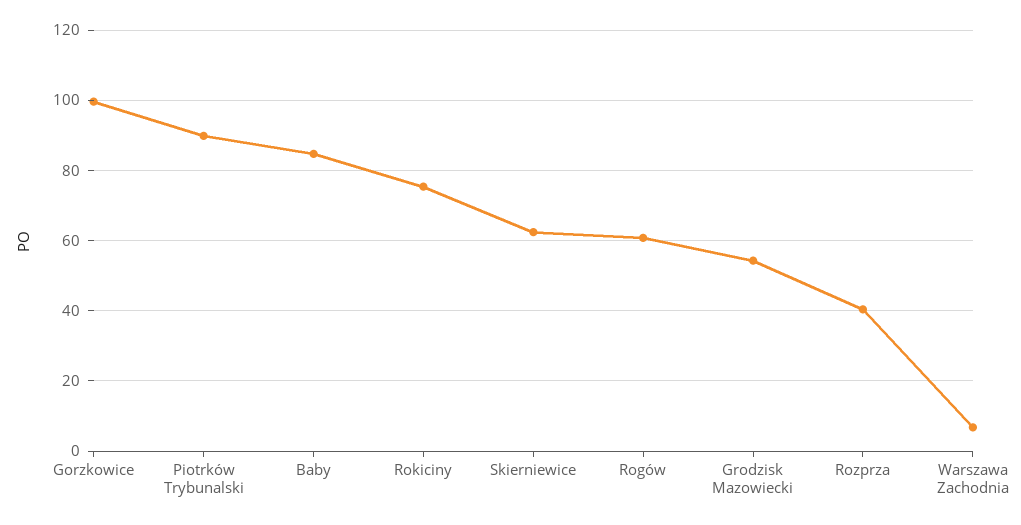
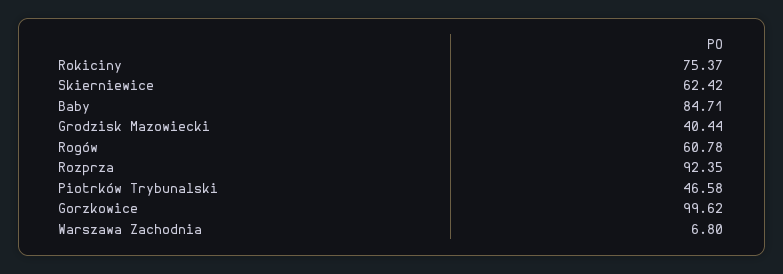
Piotrków Trybunalski: 90 -> 46.58
Grodzisk Mazowiecki: 54 -> 40.44
Rozprza: 40 -> 92.35

